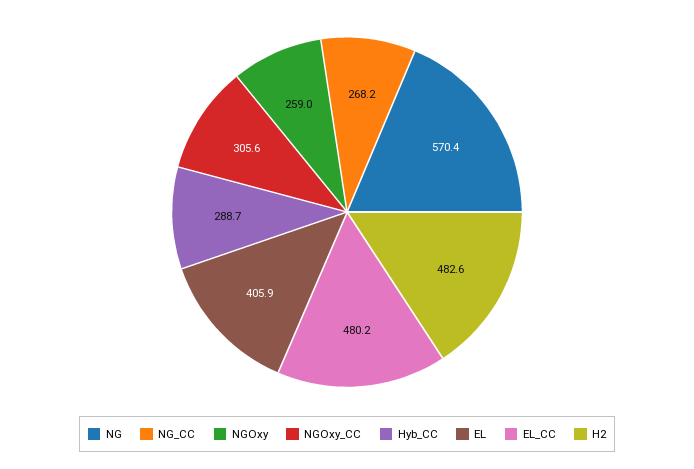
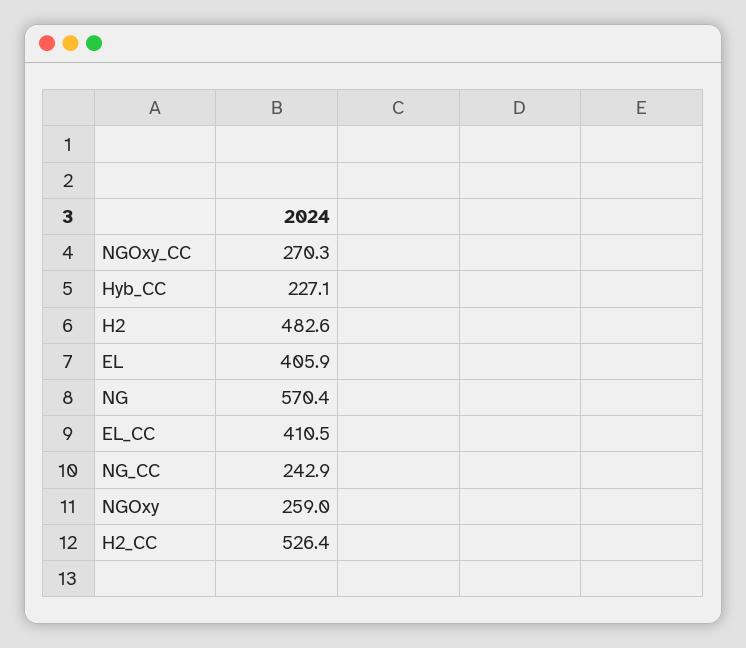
NG_CC: 268.2 -> 242.9
NGOxy_CC: 305.6 -> 270.3
Hyb_CC: 288.7 -> 227.1
EL_CC: 480.2 -> 410.5
H2_CC: none -> 526.4

